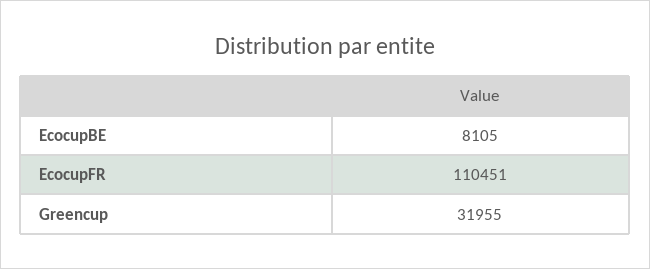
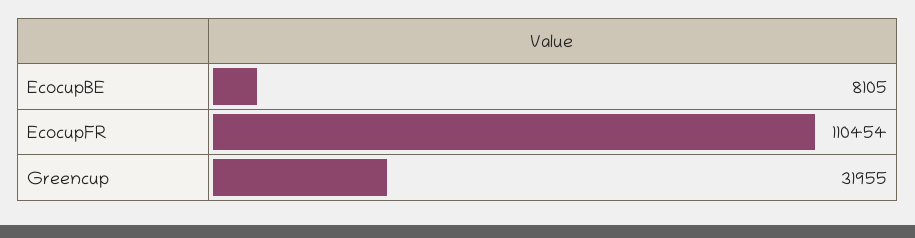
EcocupFR: 110451 -> 110454

